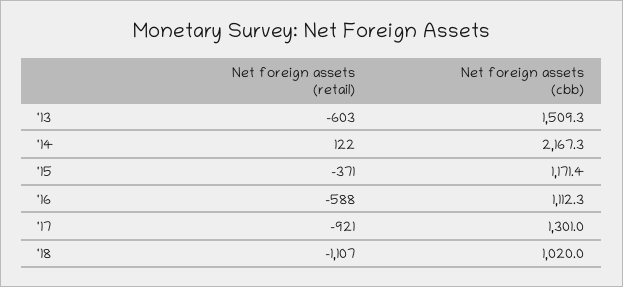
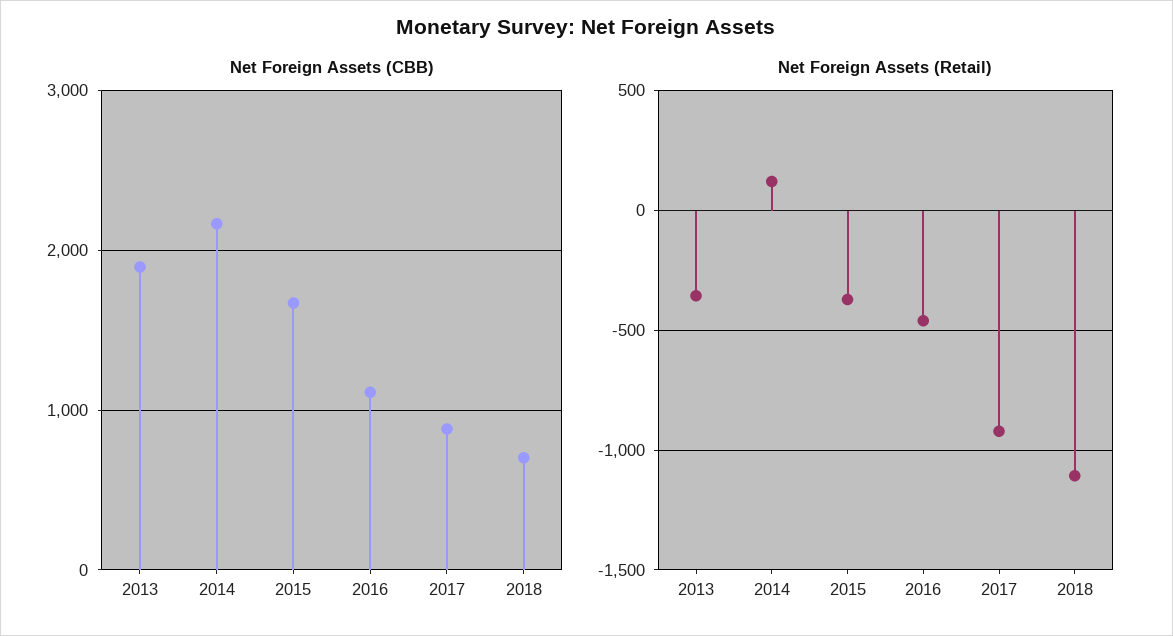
Net foreign assets (retail), '13: -603 -> -350
Net foreign assets (cbb), '13: 1509.3 -> 1900
Net foreign assets (cbb), '15: 1171.4 -> 1700
Net foreign assets (retail), '16: -588 -> -450
Net foreign assets (cbb), '17: 1301 -> 900
Net foreign assets (cbb), '18: 1020 -> 700

